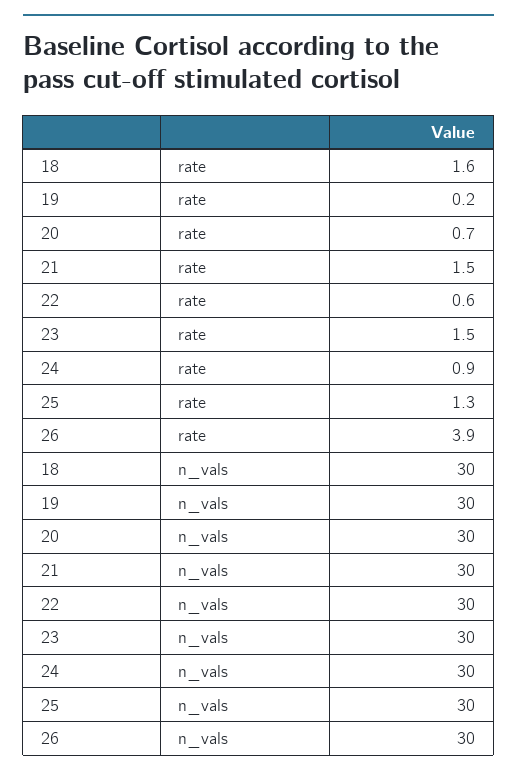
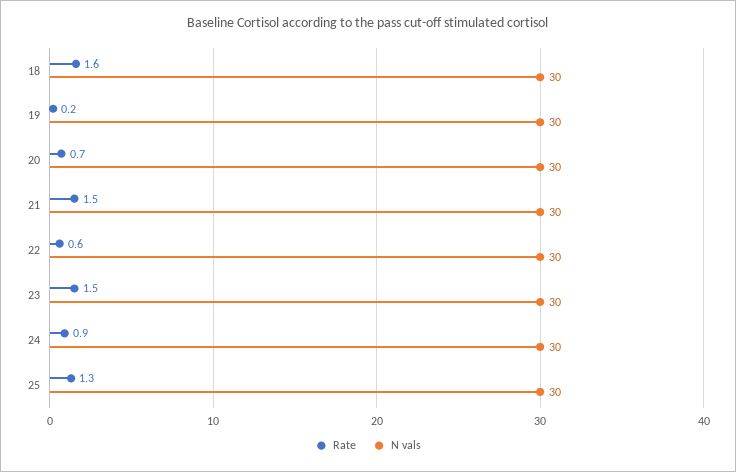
rate, 26: 3.9 -> none
n_vals, 26: 30 -> none

